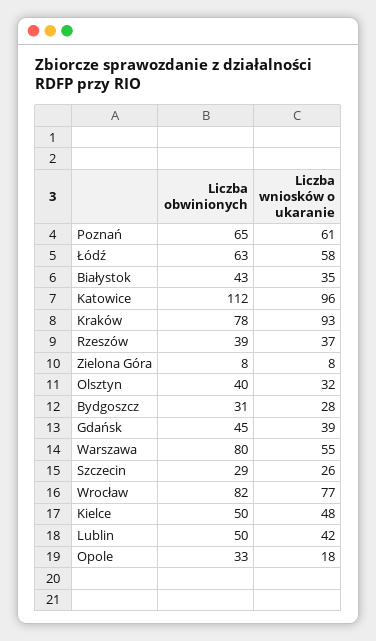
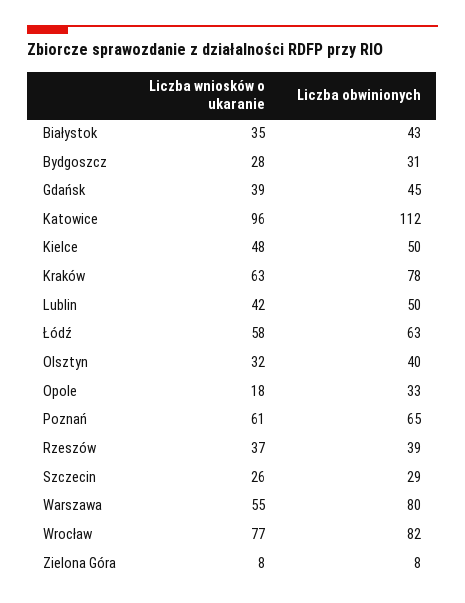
Liczba wniosków o ukaranie, Kraków: 93 -> 63

